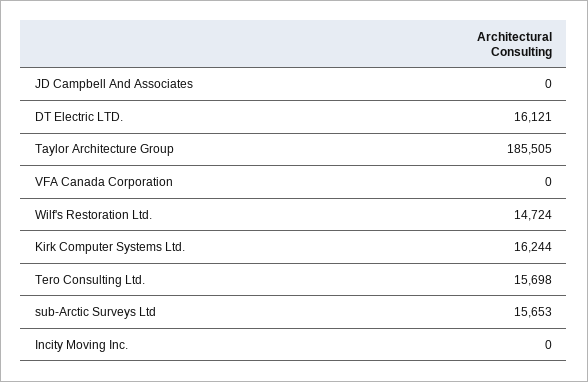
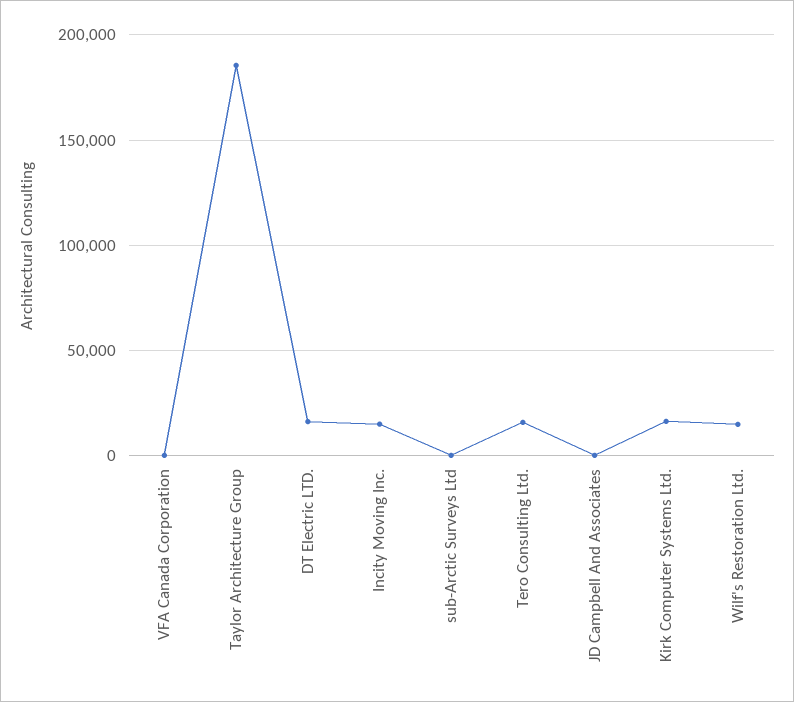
sub-Arctic Surveys Ltd: 15653 -> 0
Incity Moving Inc.: 0 -> 15000

